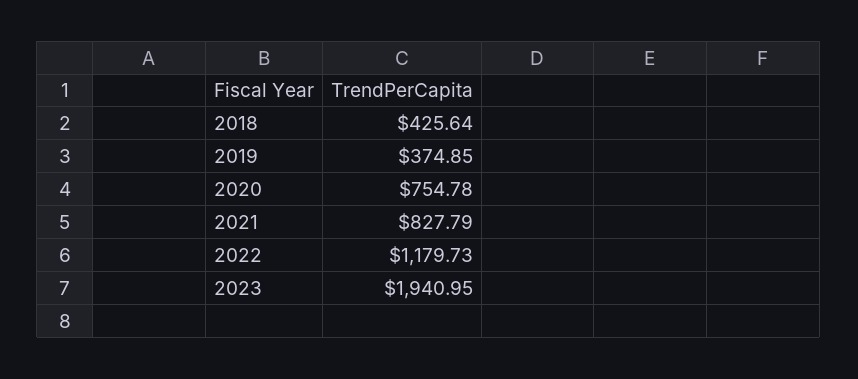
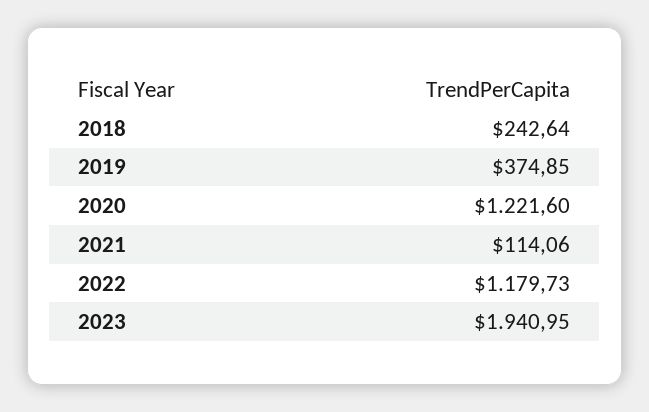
2018: 425.64 -> 242.64
2020: 754.78 -> 1221.6
2021: 827.79 -> 114.06

